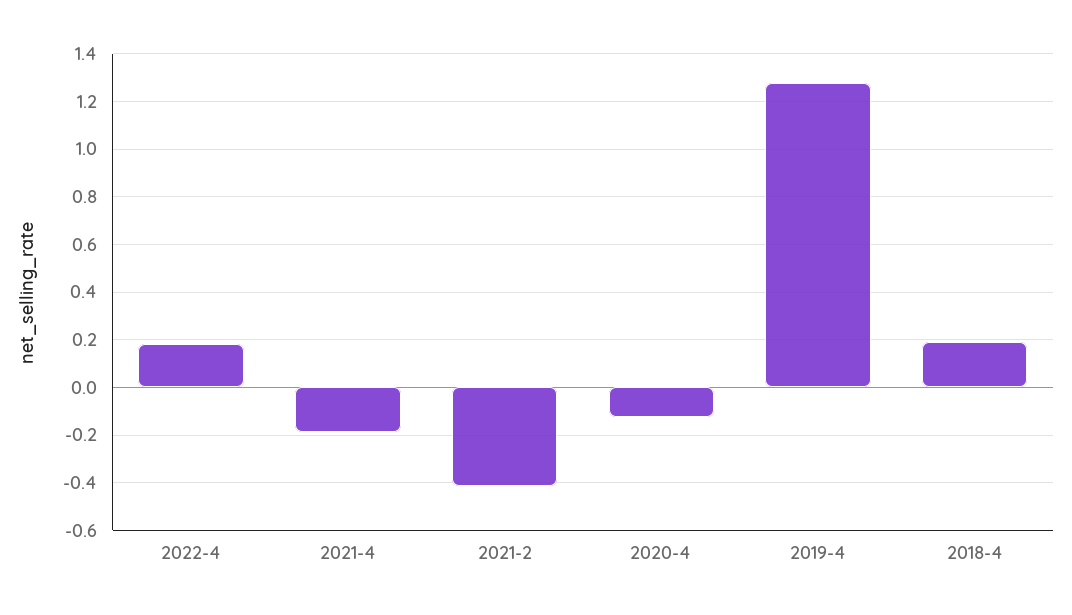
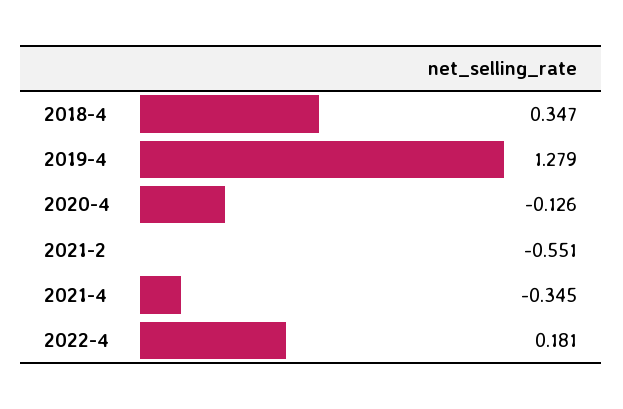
2021-4: -0.2 -> -0.345
2021-2: -0.4 -> -0.551
2018-4: 0.2 -> 0.347

